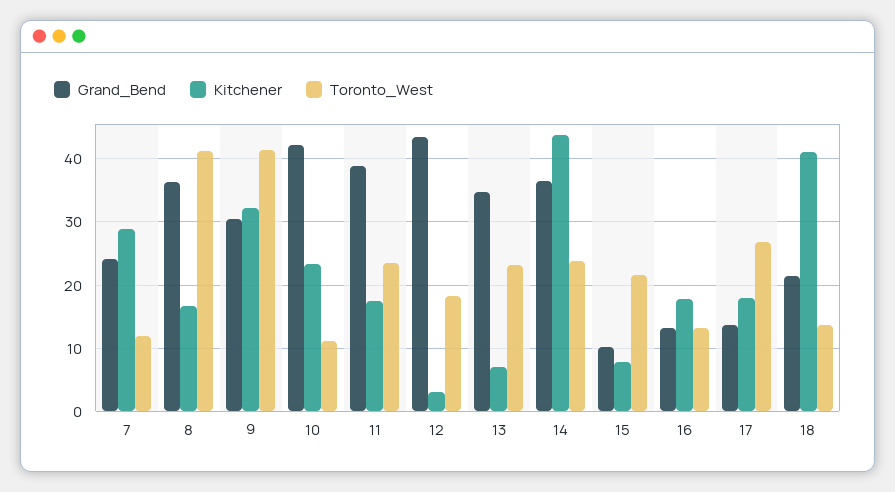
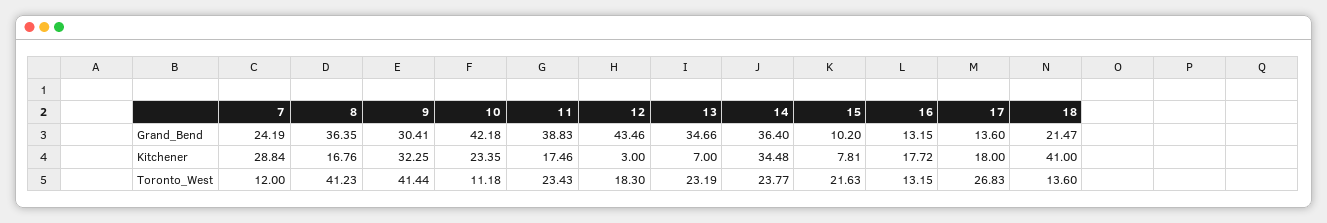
Kitchener, 14: 44 -> 34.48

